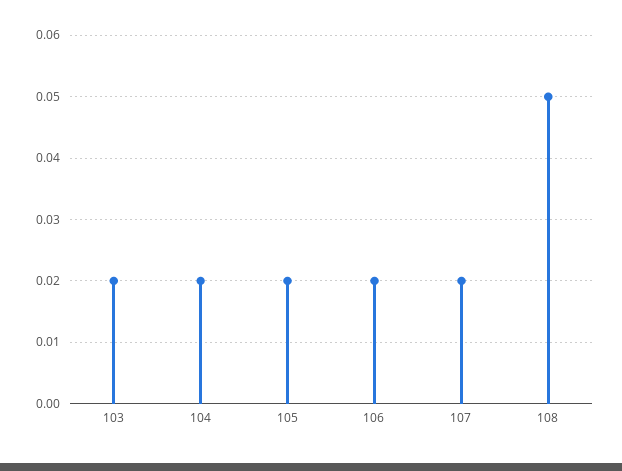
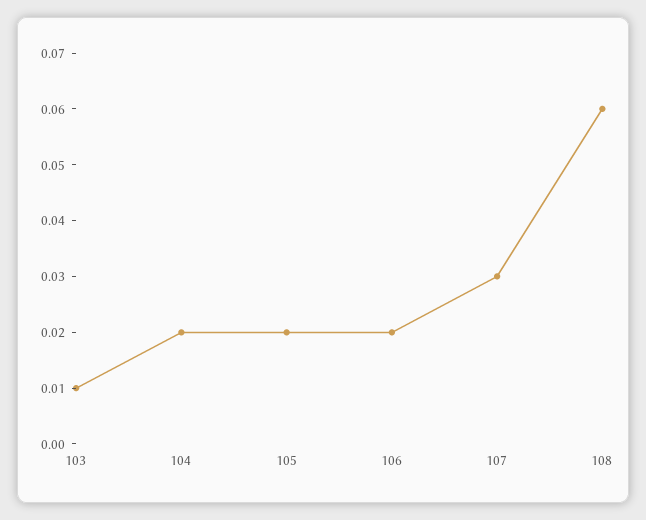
103: 0.02 -> 0.01
107: 0.02 -> 0.03
108: 0.05 -> 0.06

